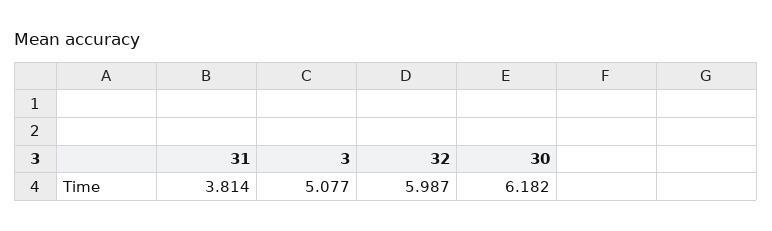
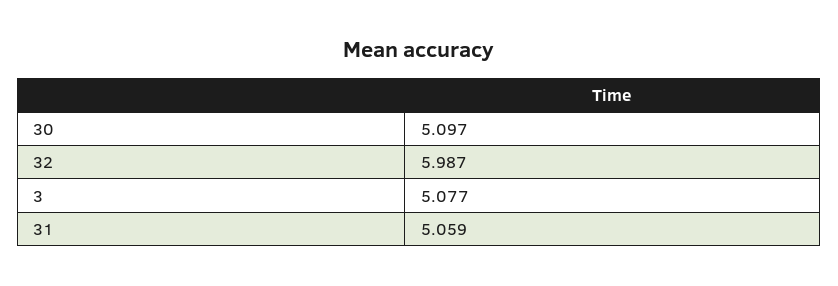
31: 3.814 -> 5.059
30: 6.182 -> 5.097

